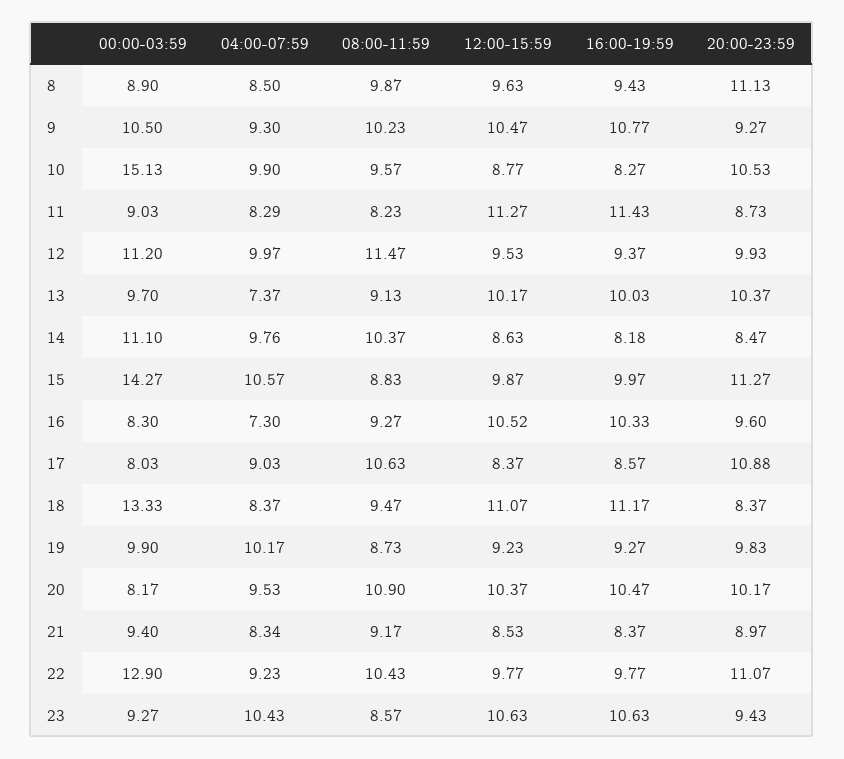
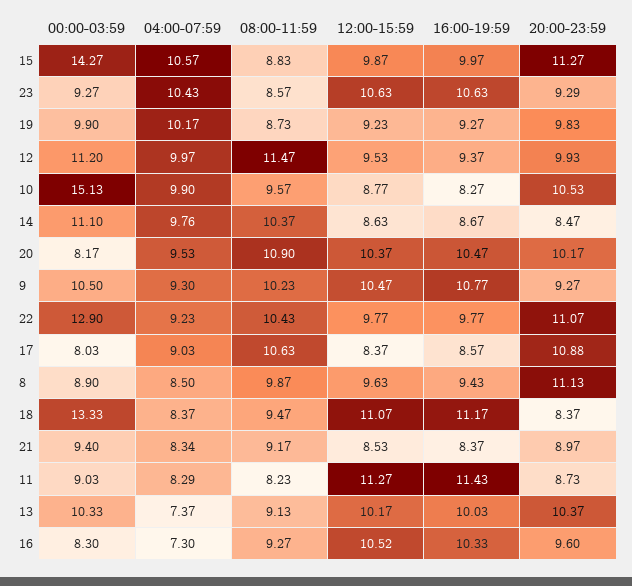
00:00-03:59, 13: 9.7 -> 10.33
16:00-19:59, 14: 8.18 -> 8.67
20:00-23:59, 23: 9.43 -> 9.29

